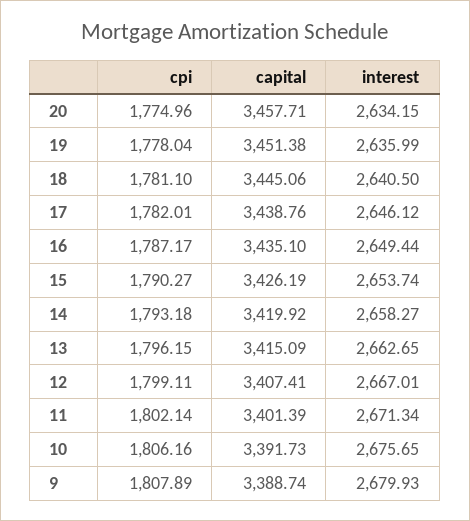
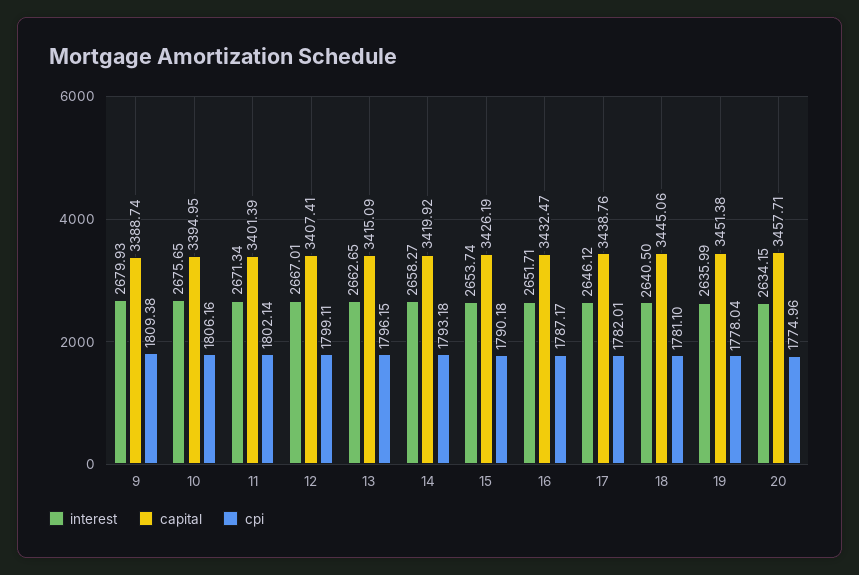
capital, 16: 3435.1 -> 3432.47
interest, 16: 2649.44 -> 2651.71
cpi, 15: 1790.27 -> 1790.18
capital, 10: 3391.73 -> 3394.95
cpi, 9: 1807.89 -> 1809.38

